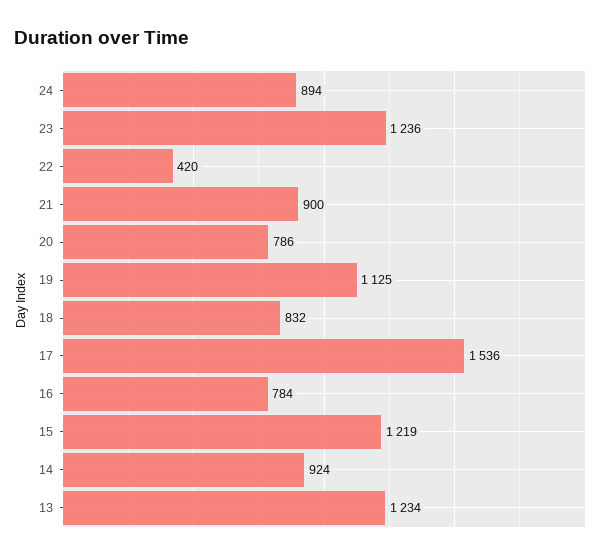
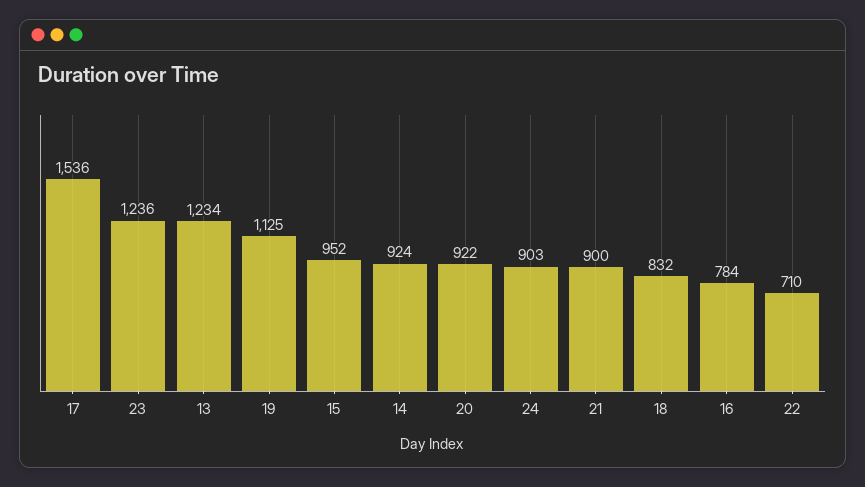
24: 894 -> 903
22: 420 -> 710
20: 786 -> 922
15: 1219 -> 952

